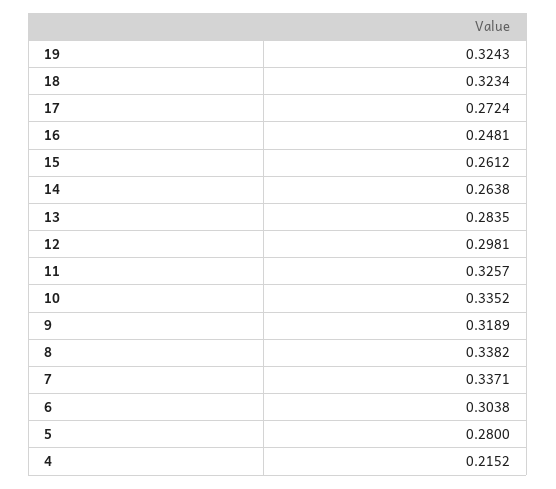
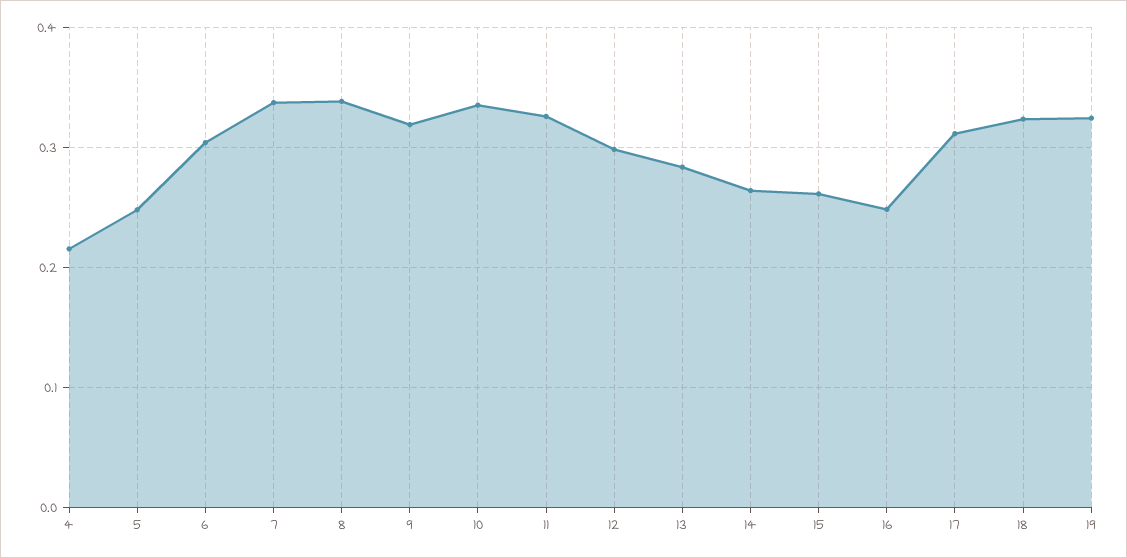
17: 0.2724 -> 0.31
5: 0.28 -> 0.25

